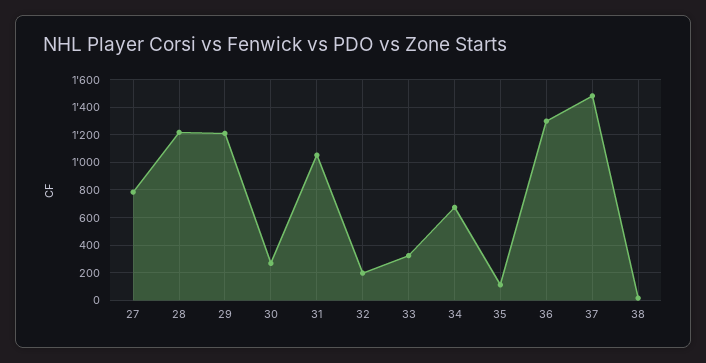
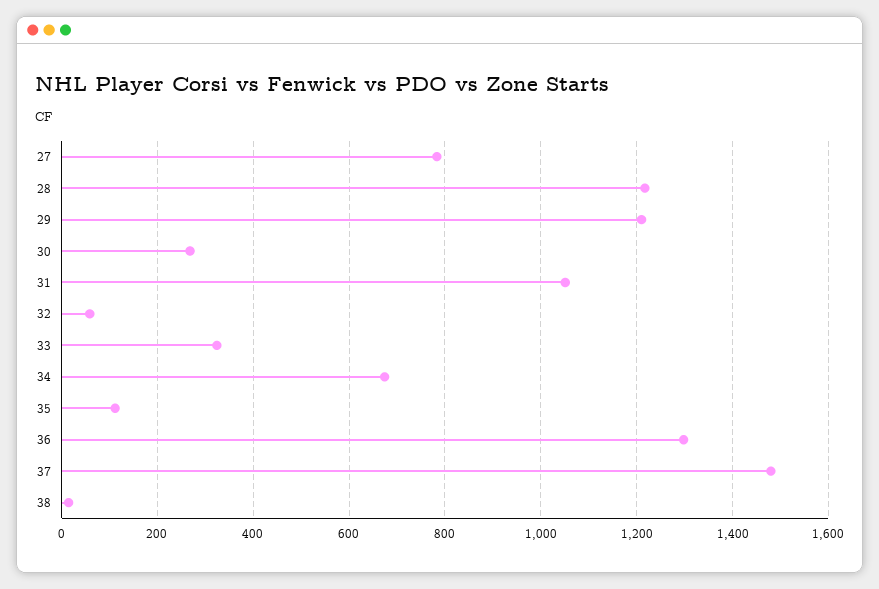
32: 200 -> 60

